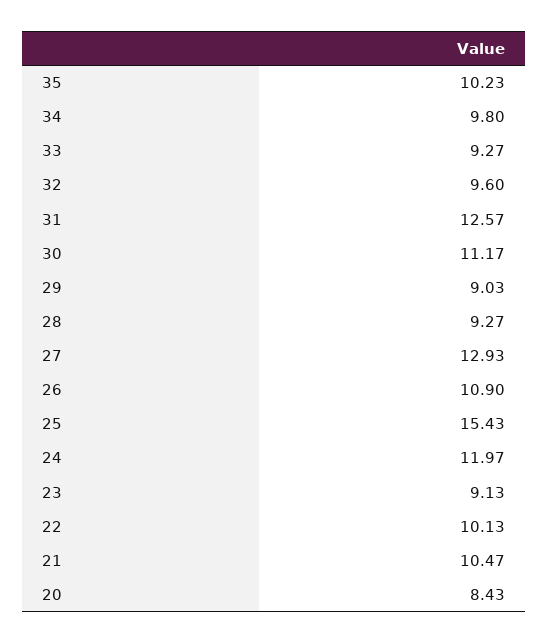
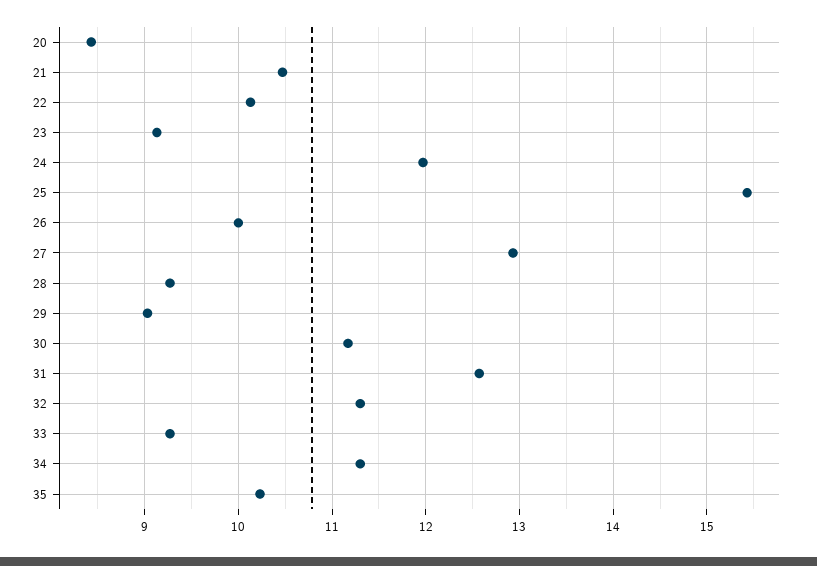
34: 9.8 -> 11.3
32: 9.6 -> 11.3
26: 10.9 -> 10

